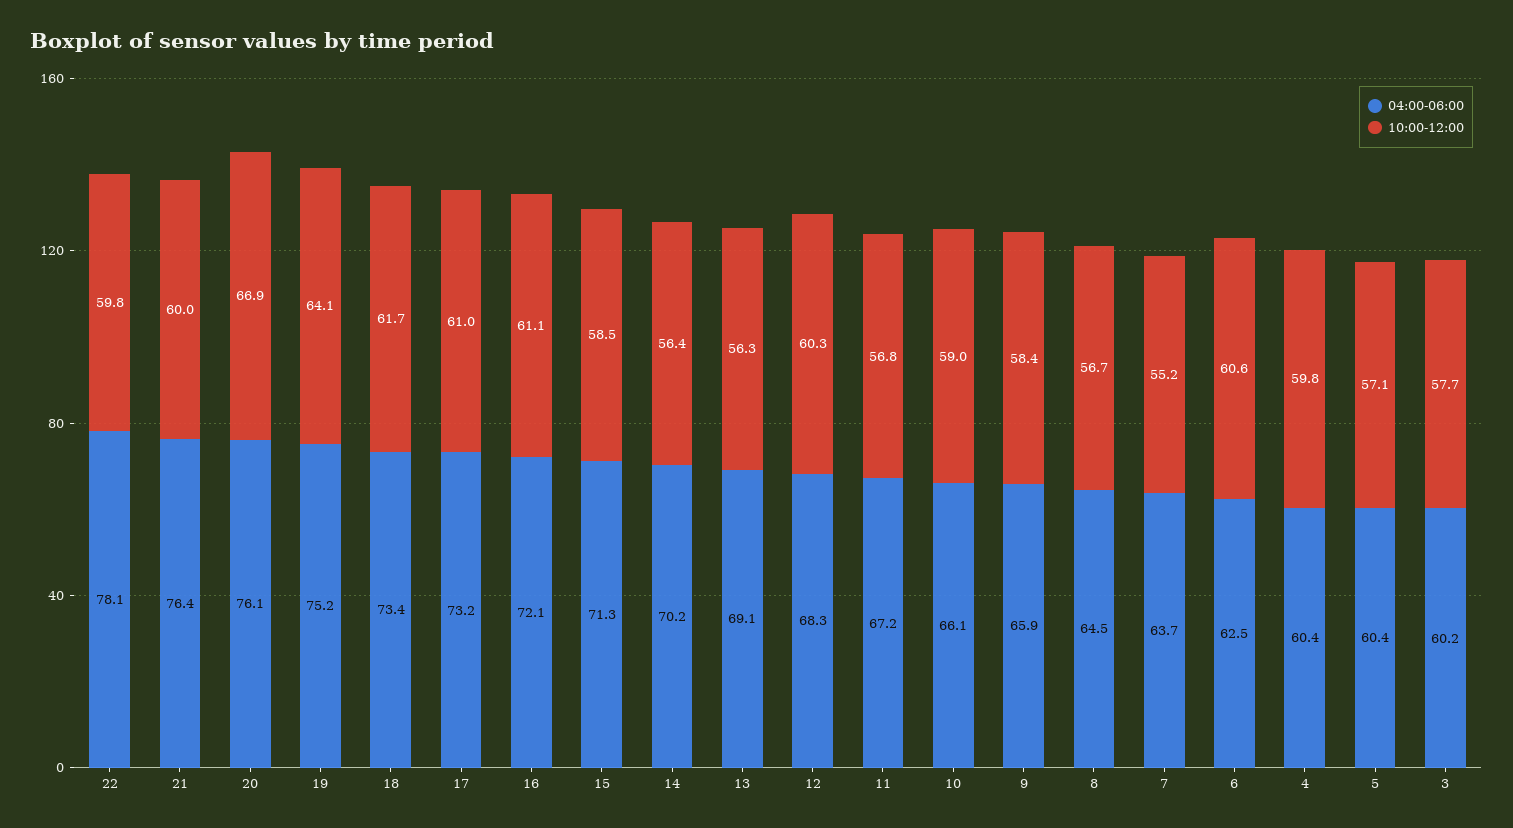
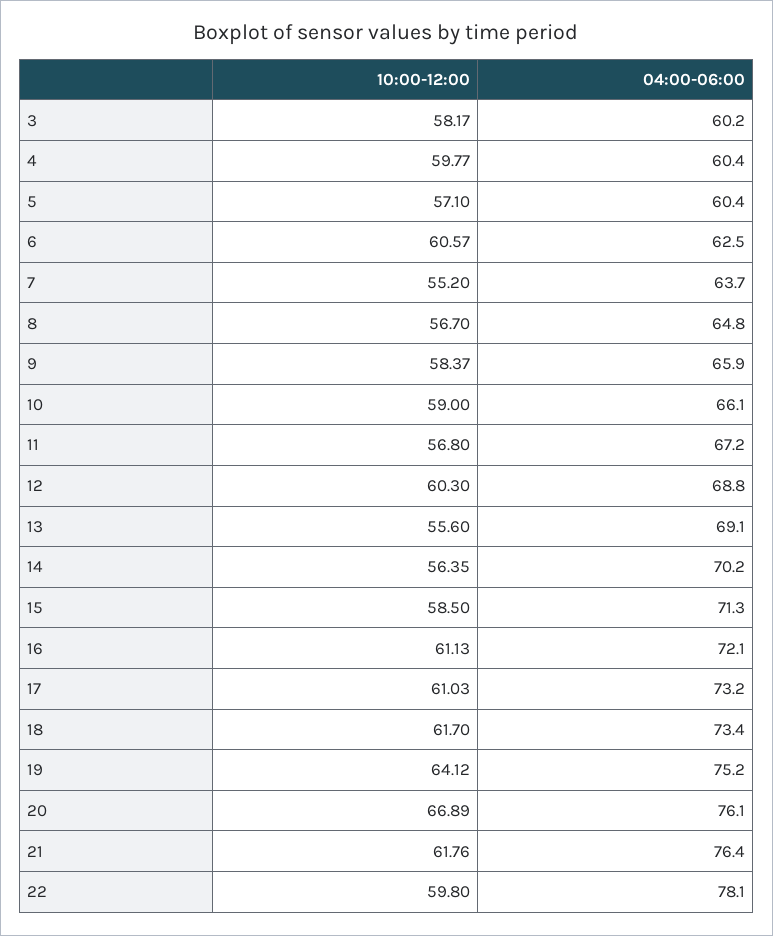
10:00-12:00, 21: 60 -> 61.76
10:00-12:00, 13: 56.3 -> 55.6
04:00-06:00, 12: 68.3 -> 68.8
04:00-06:00, 8: 64.5 -> 64.8
10:00-12:00, 3: 57.7 -> 58.17

